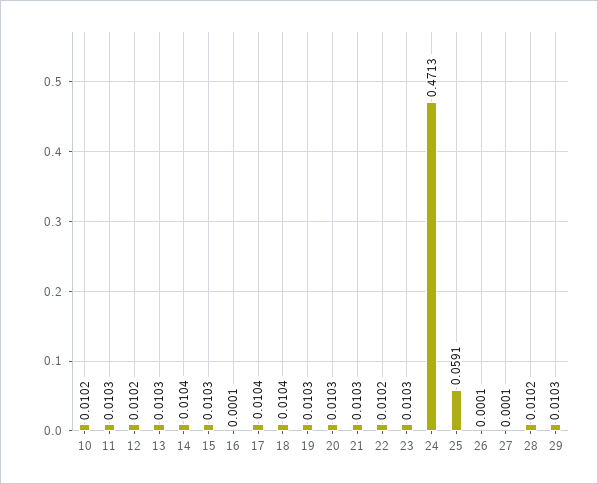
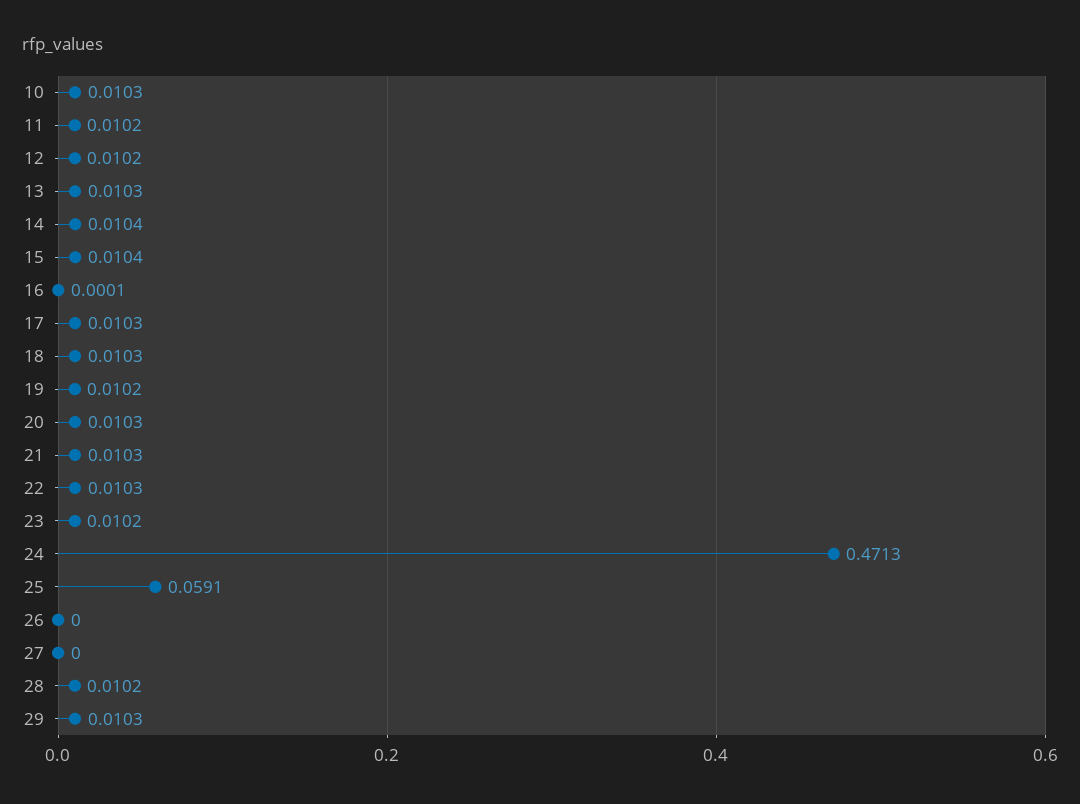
10: 0.0102 -> 0.0103
11: 0.0103 -> 0.0102
15: 0.0103 -> 0.0104
17: 0.0104 -> 0.0103
18: 0.0104 -> 0.0103
19: 0.0103 -> 0.0102
22: 0.0102 -> 0.0103
23: 0.0103 -> 0.0102
26: 0.0001 -> 0
27: 0.0001 -> 0

